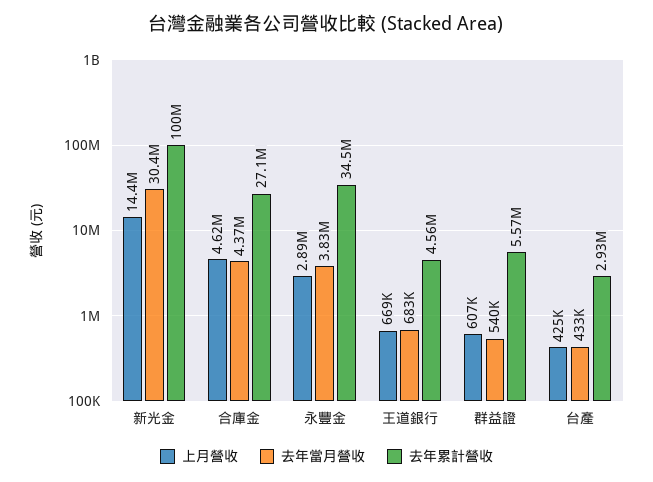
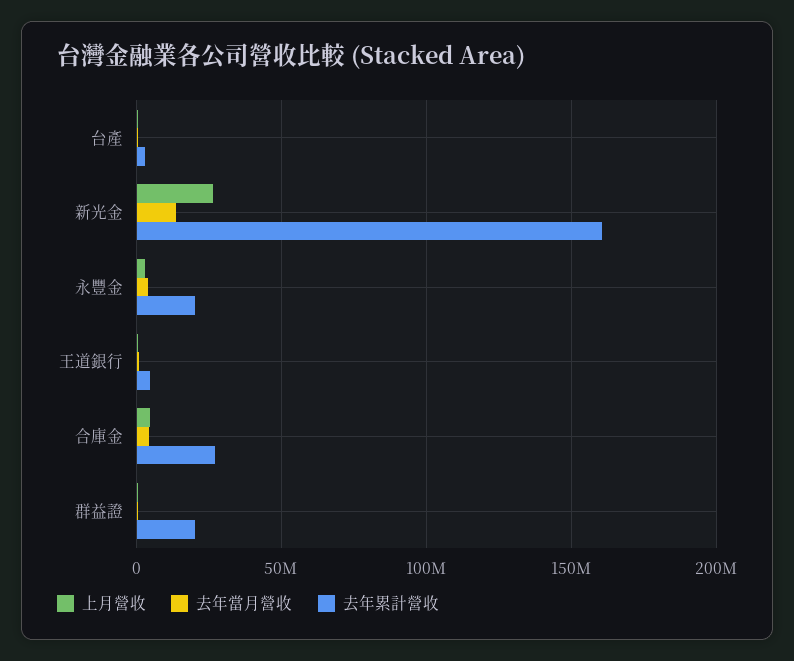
上月營收, 新光金: 14400000 -> 25000000
去年當月營收, 新光金: 30400000 -> 15000000
去年累計營收, 新光金: 100000000 -> 160000000
去年累計營收, 永豐金: 34500000 -> 20000000
去年累計營收, 群益證: 5570000 -> 20000000

